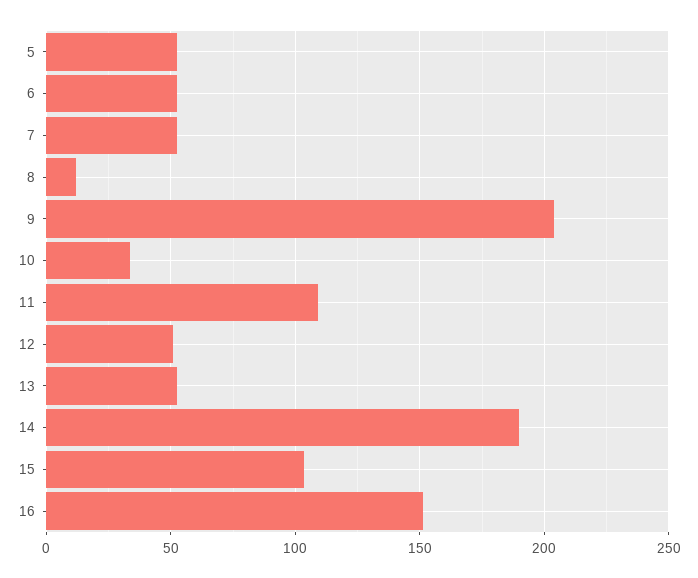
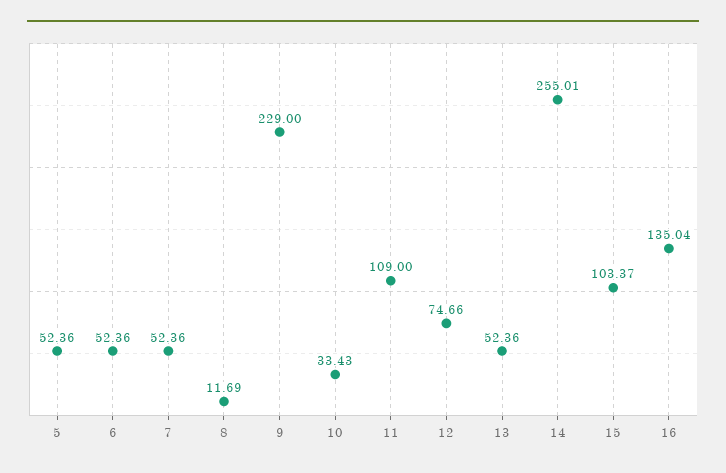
9: 205 -> 229
12: 50 -> 74.66
14: 190 -> 255.01
16: 150 -> 135.04

